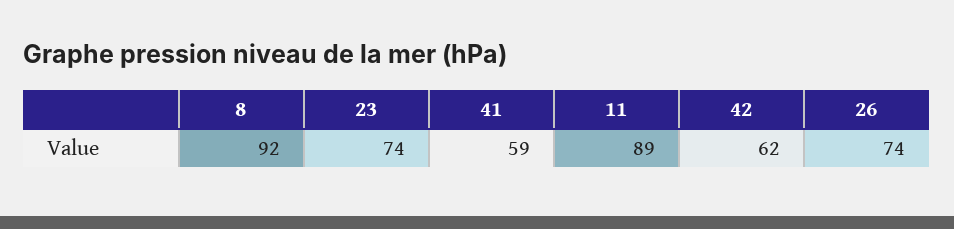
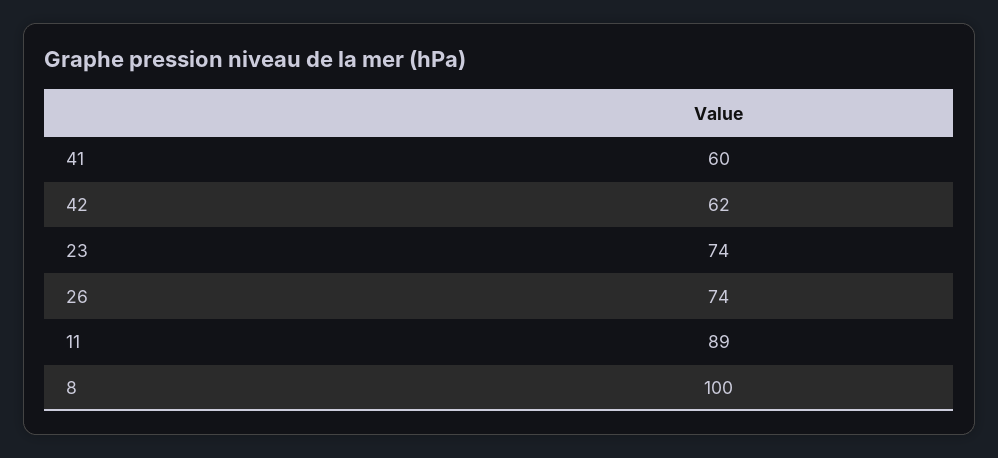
8: 92 -> 100
41: 59 -> 60

